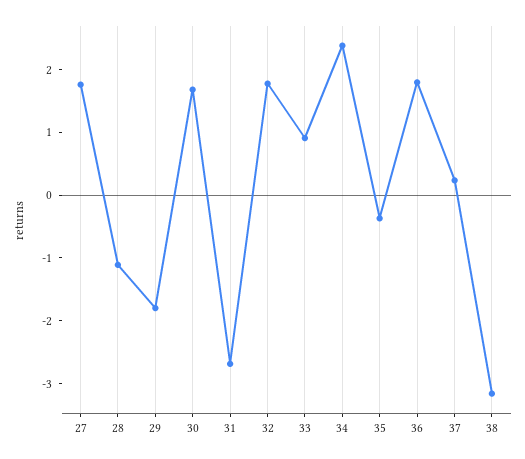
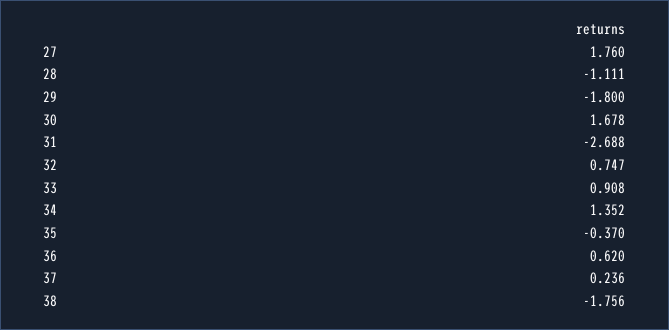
32: 1.8 -> 0.747
34: 2.4 -> 1.352
36: 1.8 -> 0.62
38: -3.2 -> -1.756

